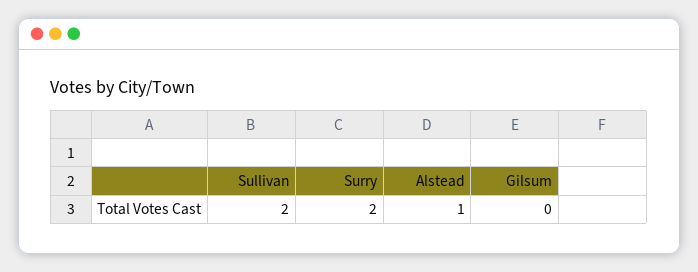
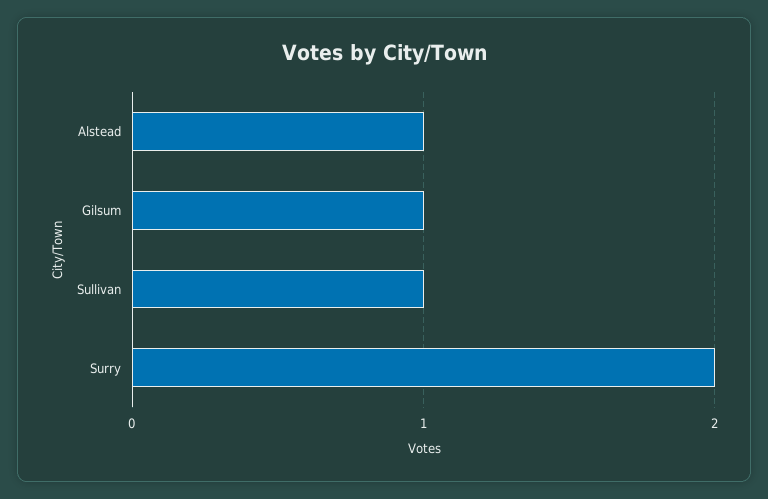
Sullivan: 2 -> 1
Gilsum: 0 -> 1

